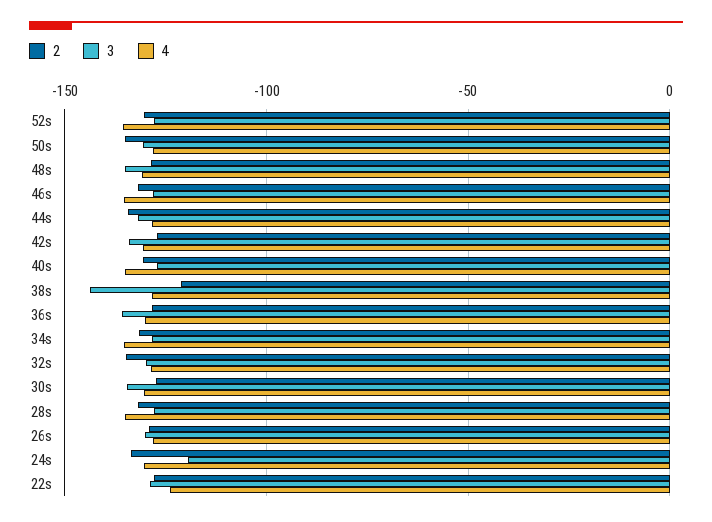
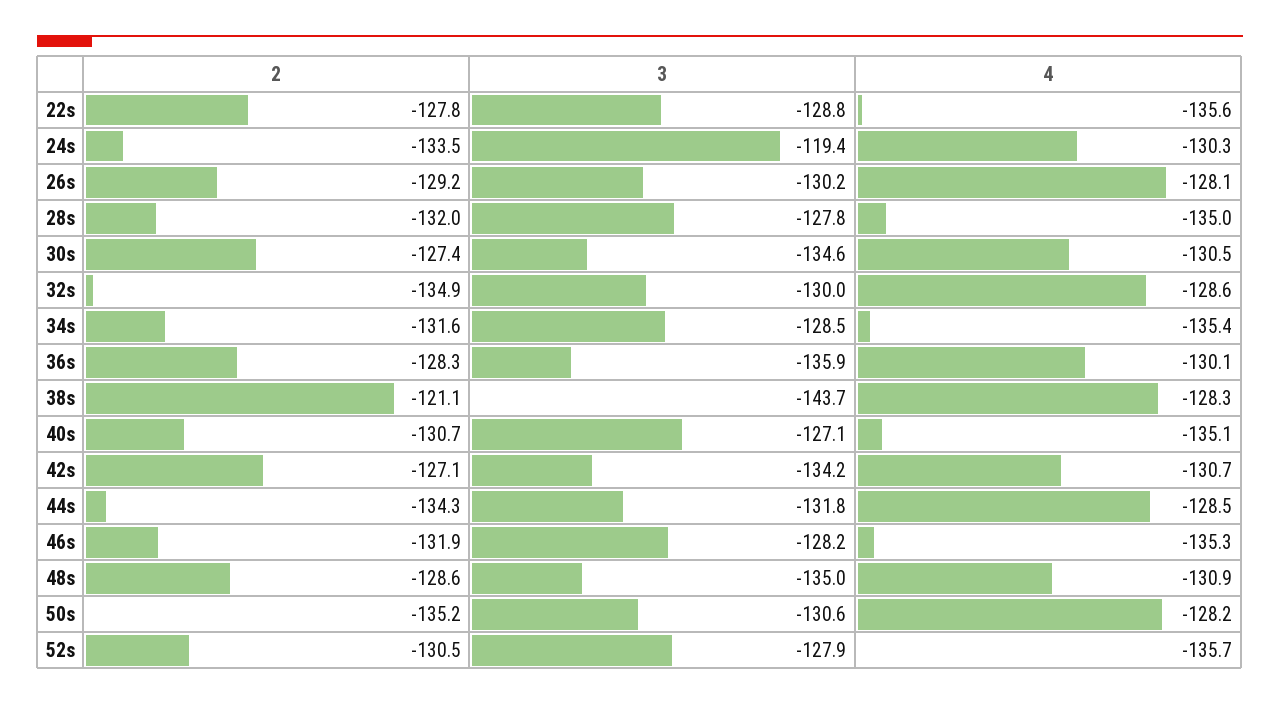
4, 22s: -125 -> -135.6

